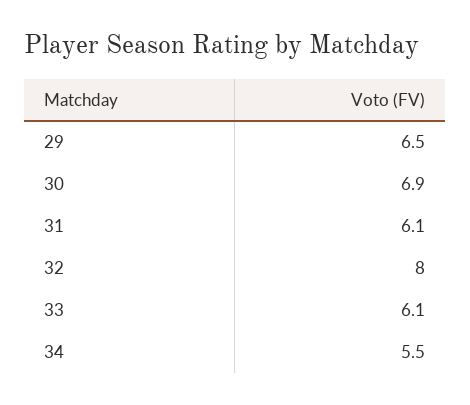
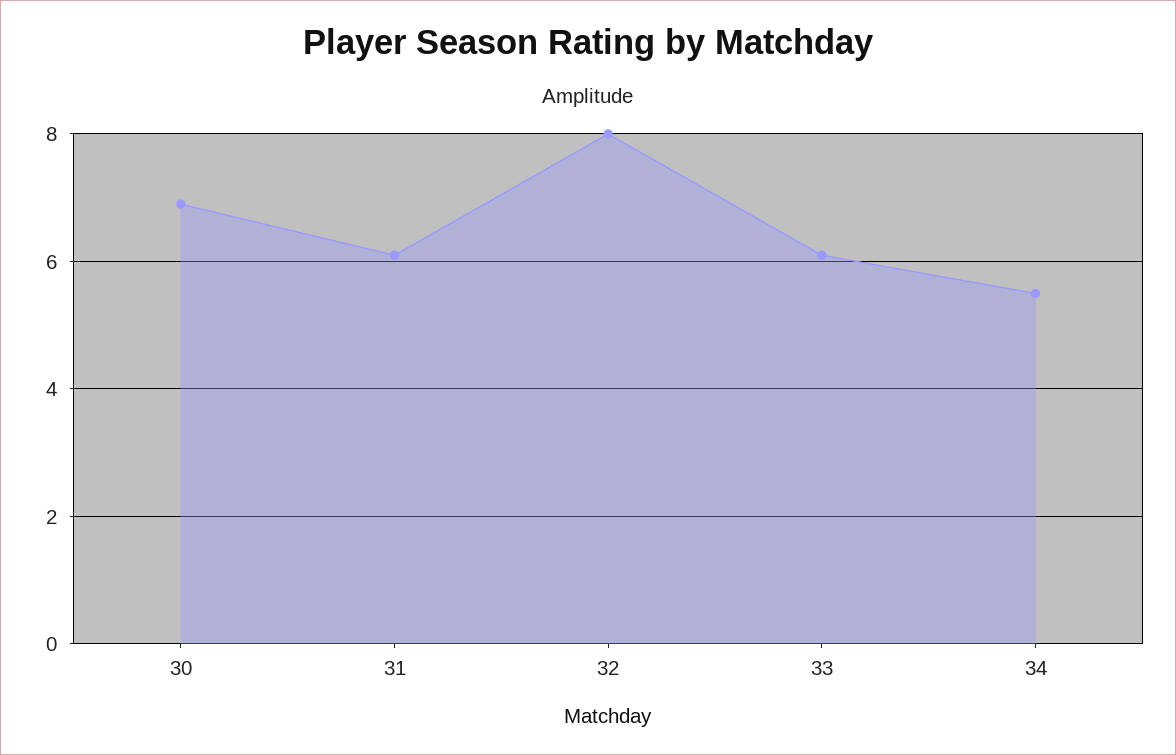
29: 6.5 -> none

